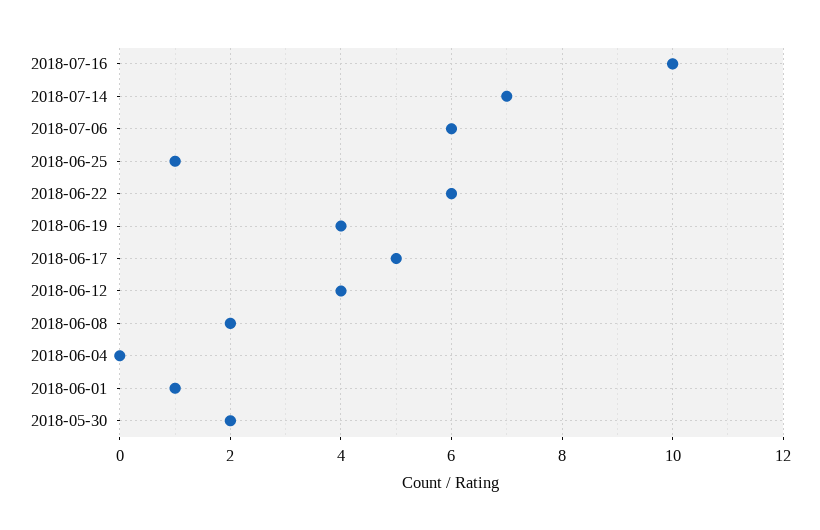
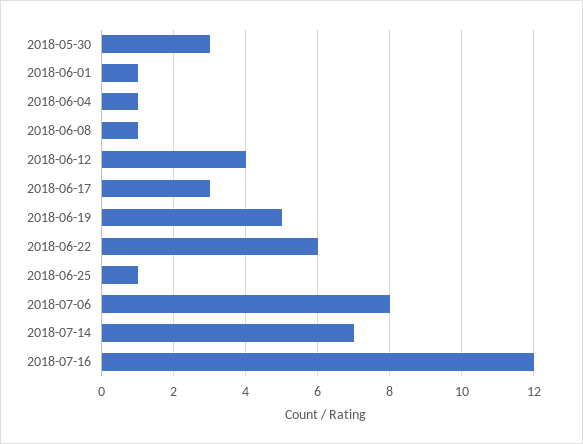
2018-07-16: 10 -> 12
2018-07-06: 6 -> 8
2018-06-19: 4 -> 5
2018-06-17: 5 -> 3
2018-06-08: 2 -> 1
2018-06-04: 0 -> 1
2018-05-30: 2 -> 3

